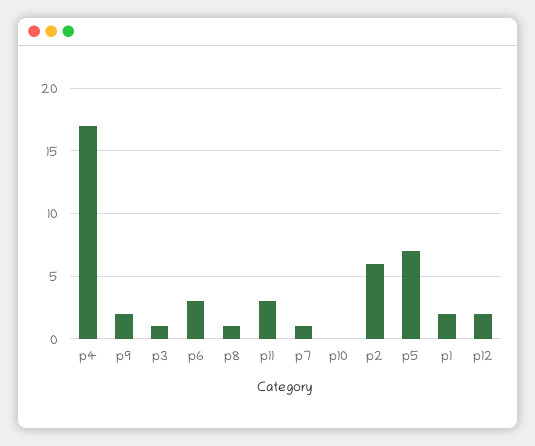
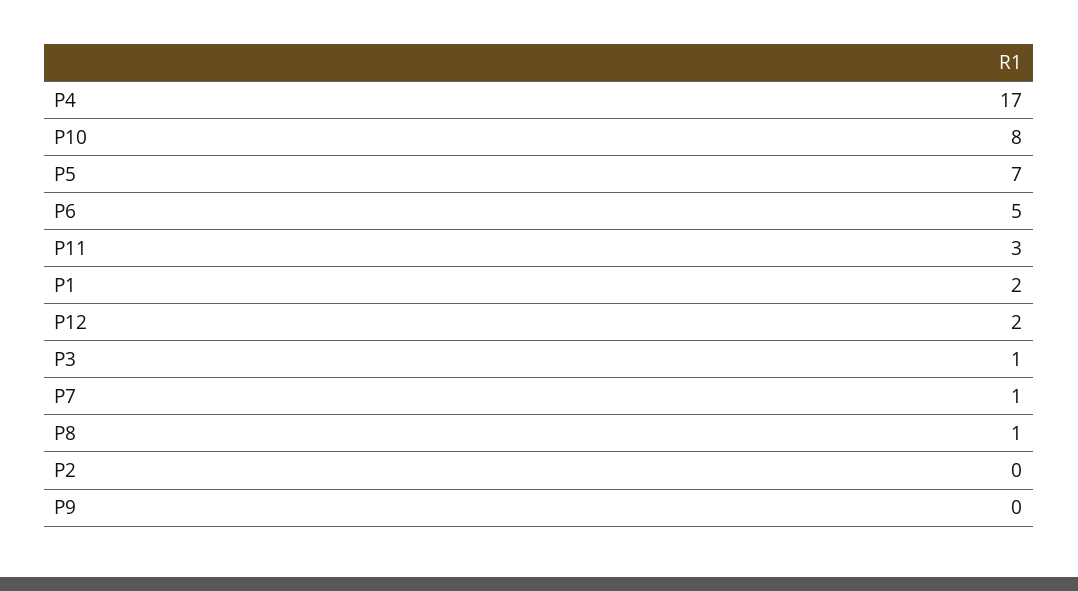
p9: 2 -> 0
p6: 3 -> 5
p10: 0 -> 8
p2: 6 -> 0

